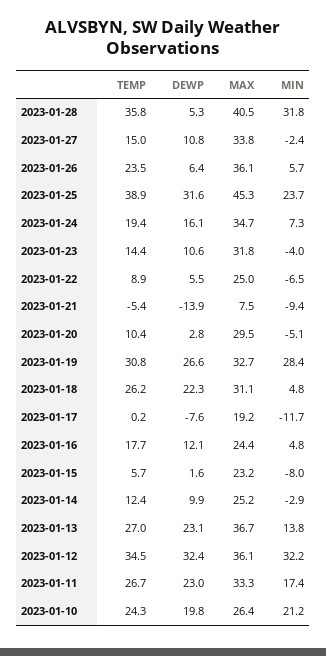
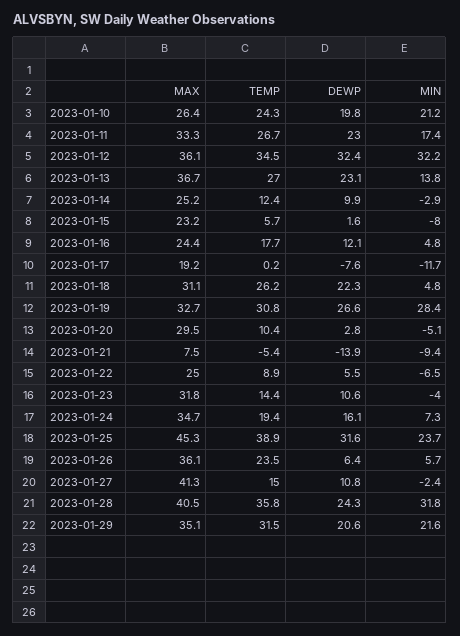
DEWP, 2023-01-28: 5.3 -> 24.3
MAX, 2023-01-27: 33.8 -> 41.3
MAX, 2023-01-29: none -> 35.1
TEMP, 2023-01-29: none -> 31.5
DEWP, 2023-01-29: none -> 20.6
MIN, 2023-01-29: none -> 21.6

